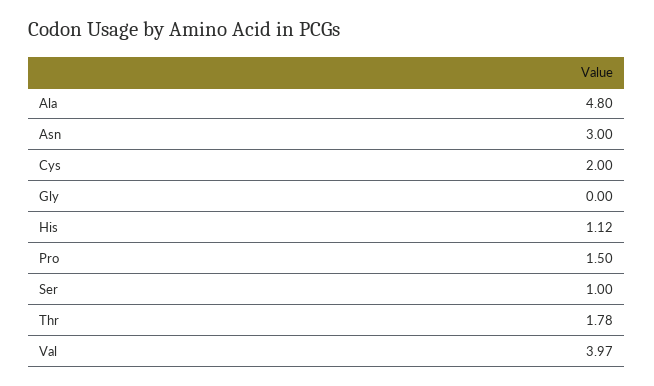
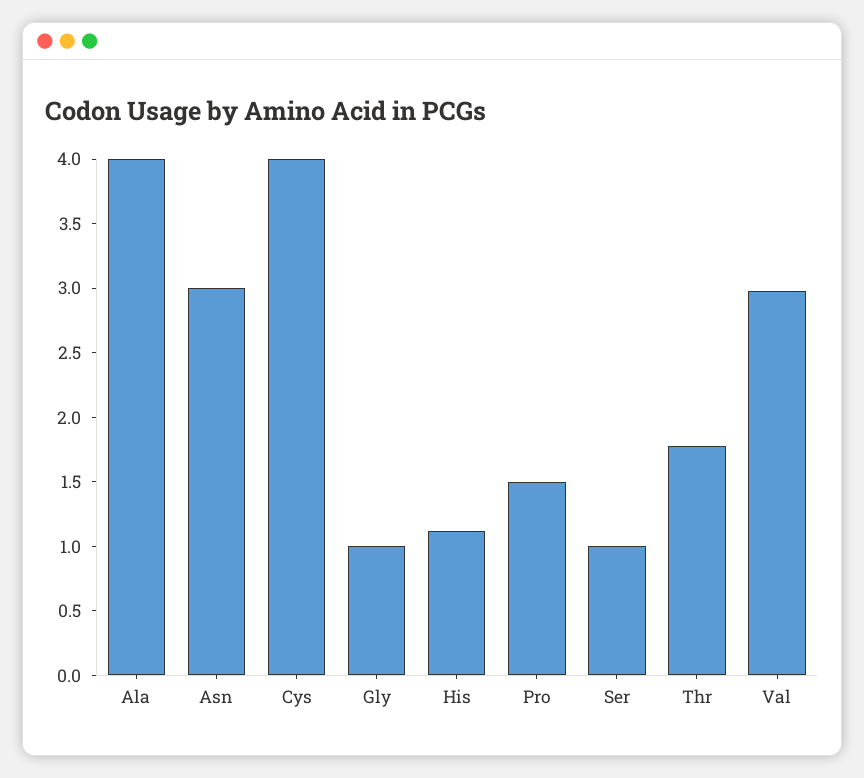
Ala: 4.8 -> 4
Cys: 2 -> 4
Gly: 0 -> 1
Val: 3.97 -> 3

